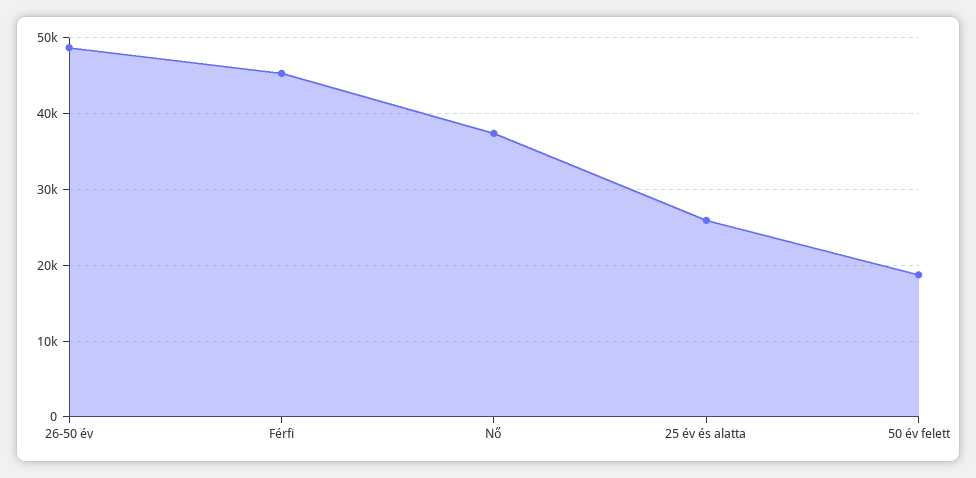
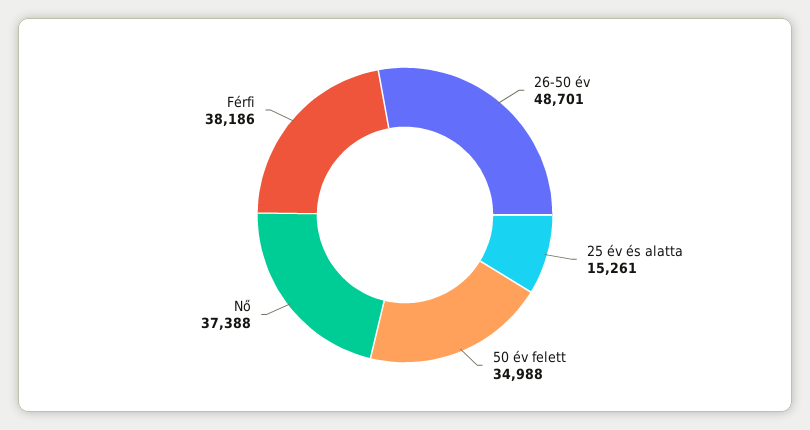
Férfi: 45000 -> 38186
25 év és alatta: 26000 -> 15261
50 év felett: 19000 -> 34988

